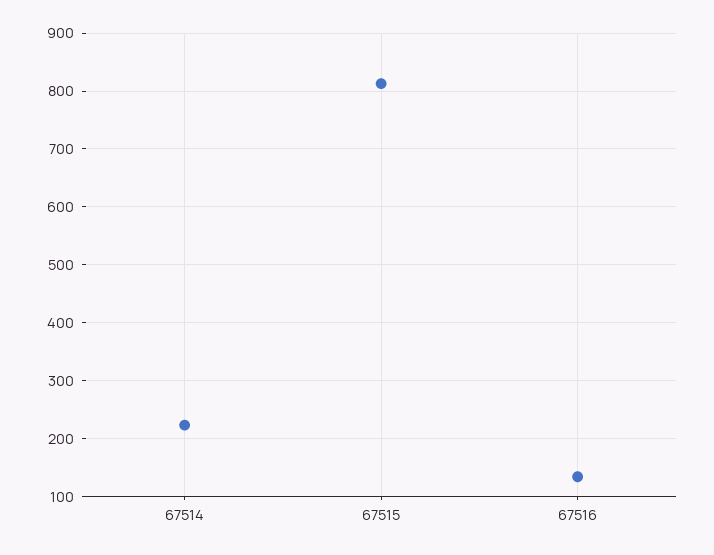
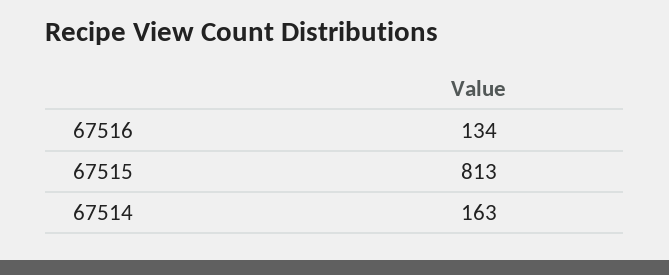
67514: 220 -> 163

